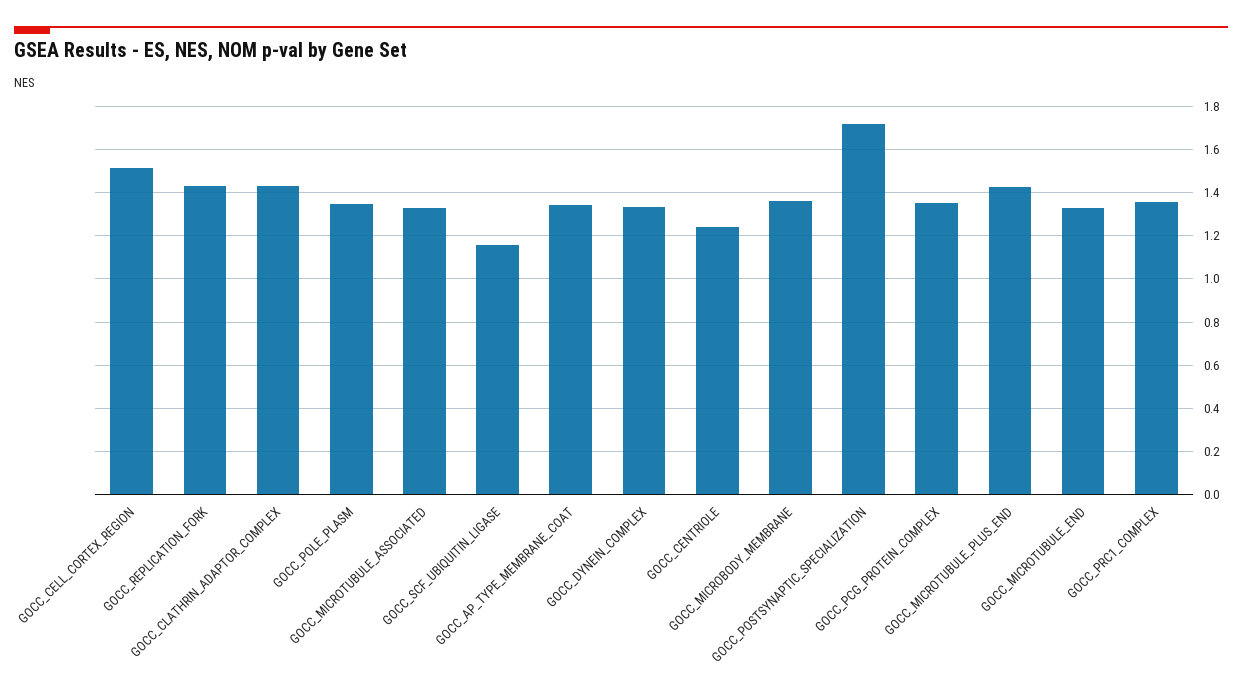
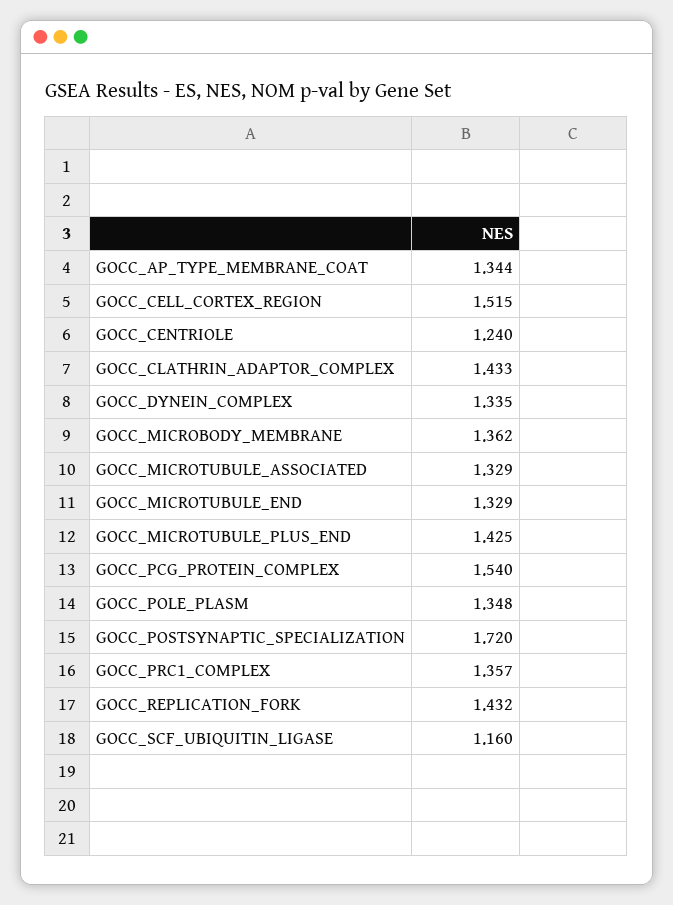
GOCC_PCG_PROTEIN_COMPLEX: 1.35 -> 1.54

